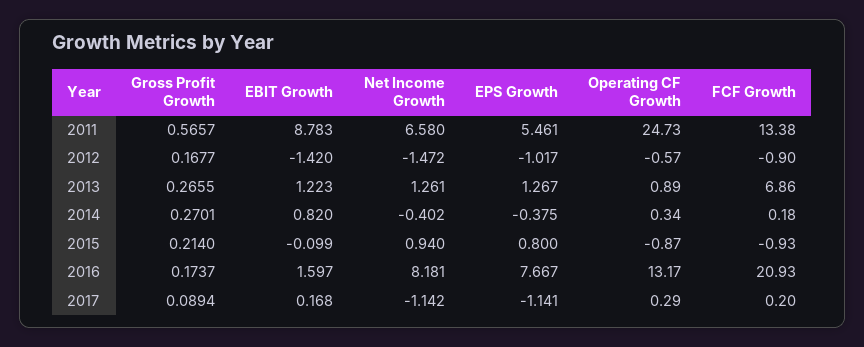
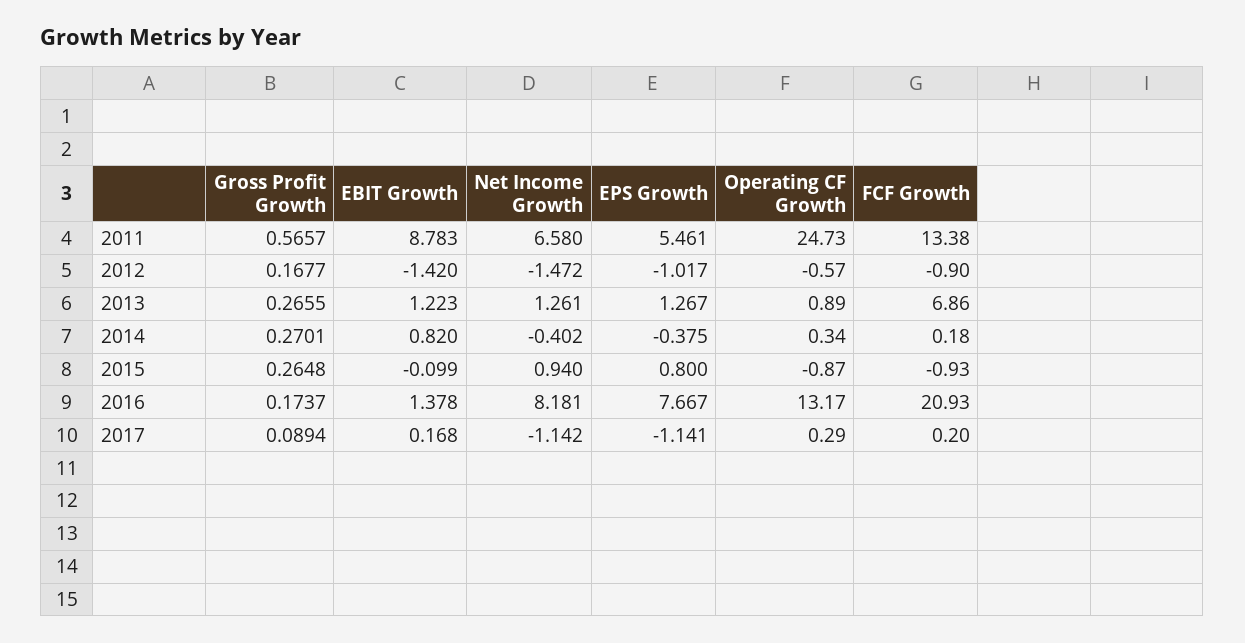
Gross Profit Growth, 2015: 0.214 -> 0.2648
EBIT Growth, 2016: 1.597 -> 1.378

